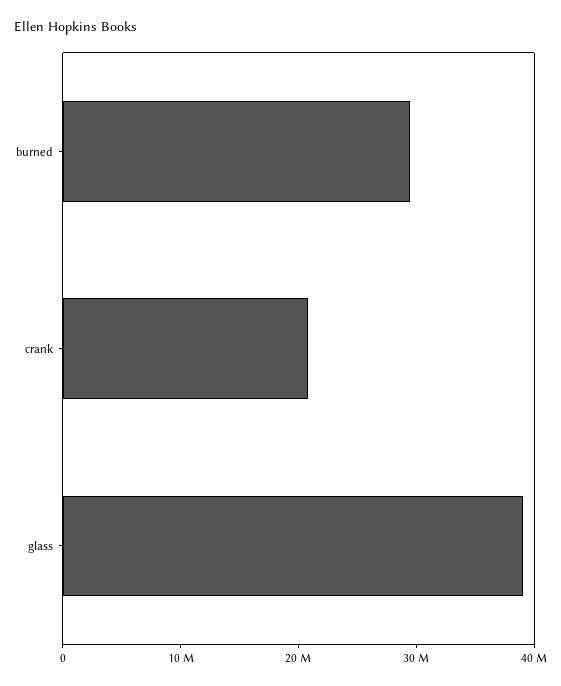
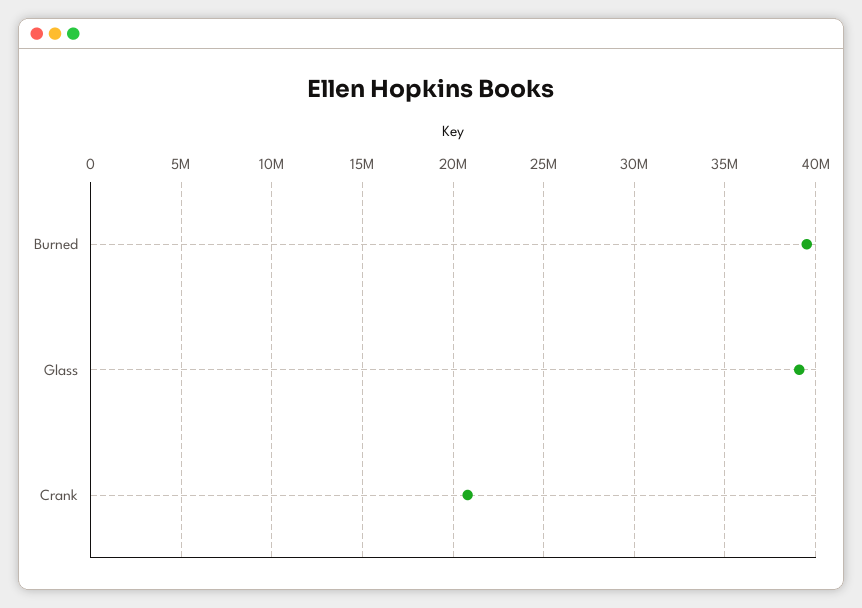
burned: 30000000 -> 39500000

